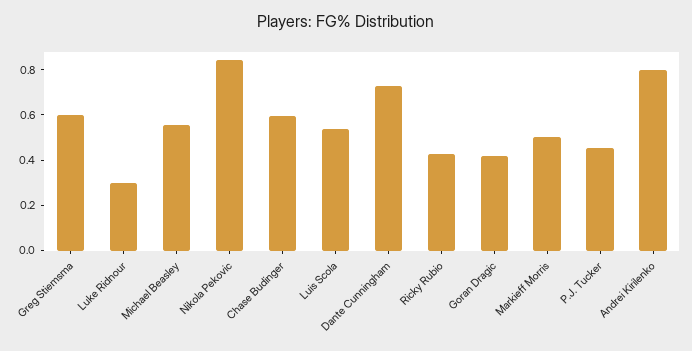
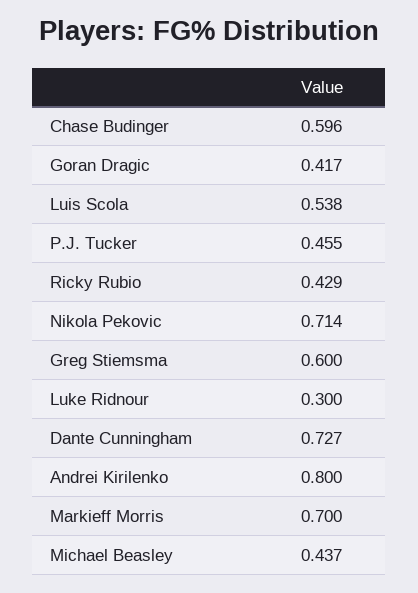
Michael Beasley: 0.55 -> 0.437
Nikola Pekovic: 0.85 -> 0.714
Markieff Morris: 0.5 -> 0.7

